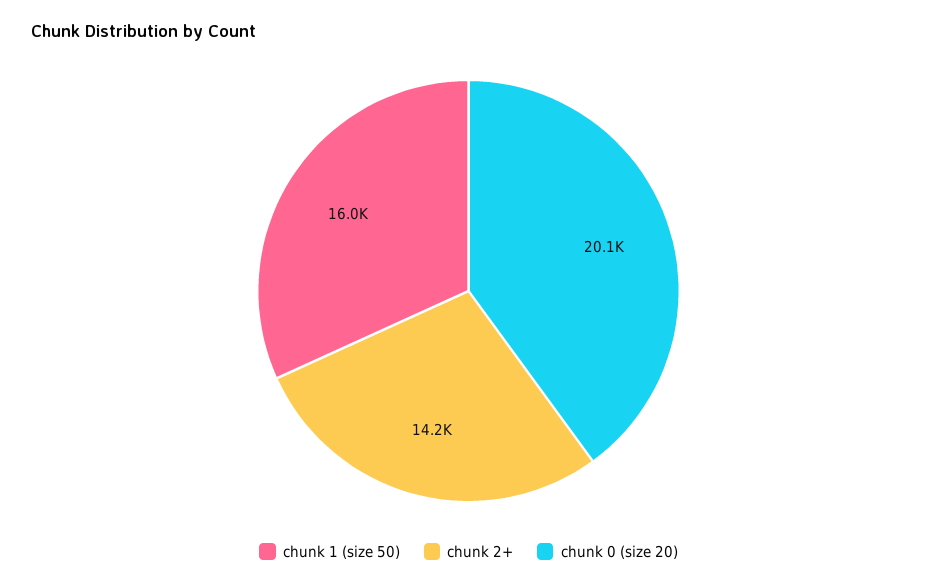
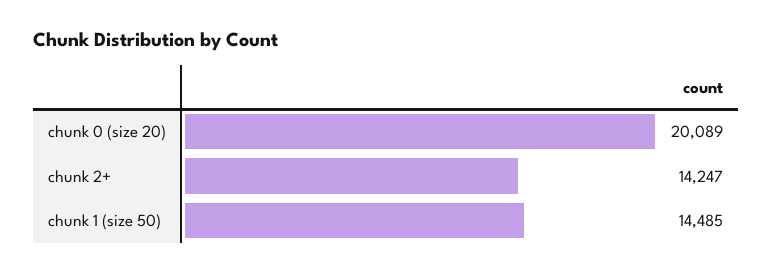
chunk 1 (size 50): 16000 -> 14485

